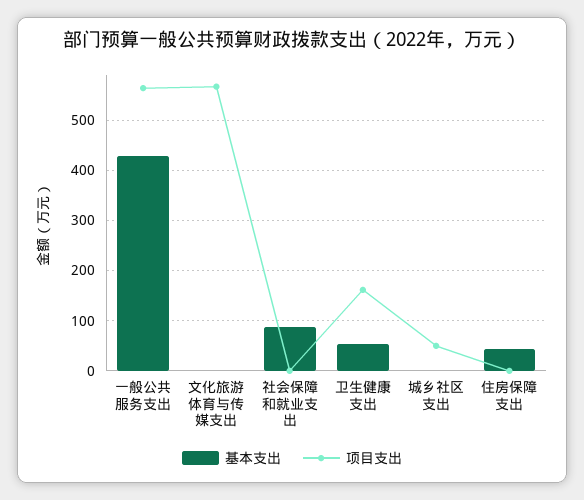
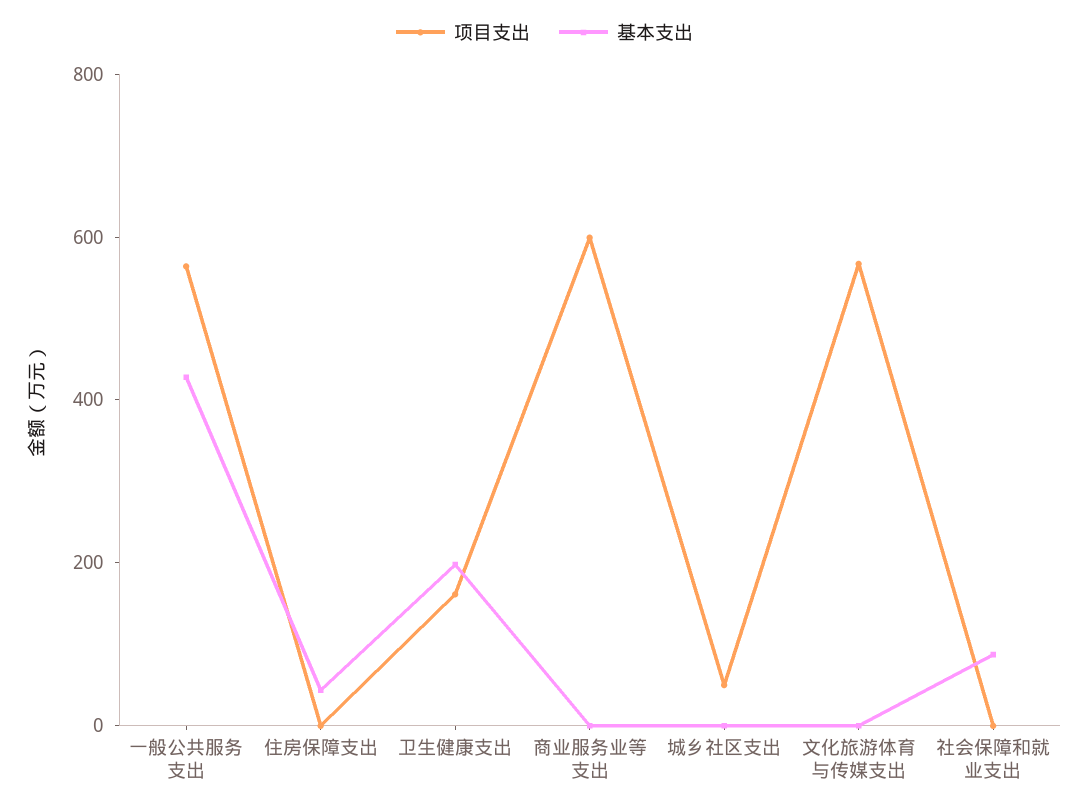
基本支出, 卫生健康支出: 60 -> 200
项目支出, 商业服务业等支出: none -> 600
基本支出, 商业服务业等支出: none -> 0

